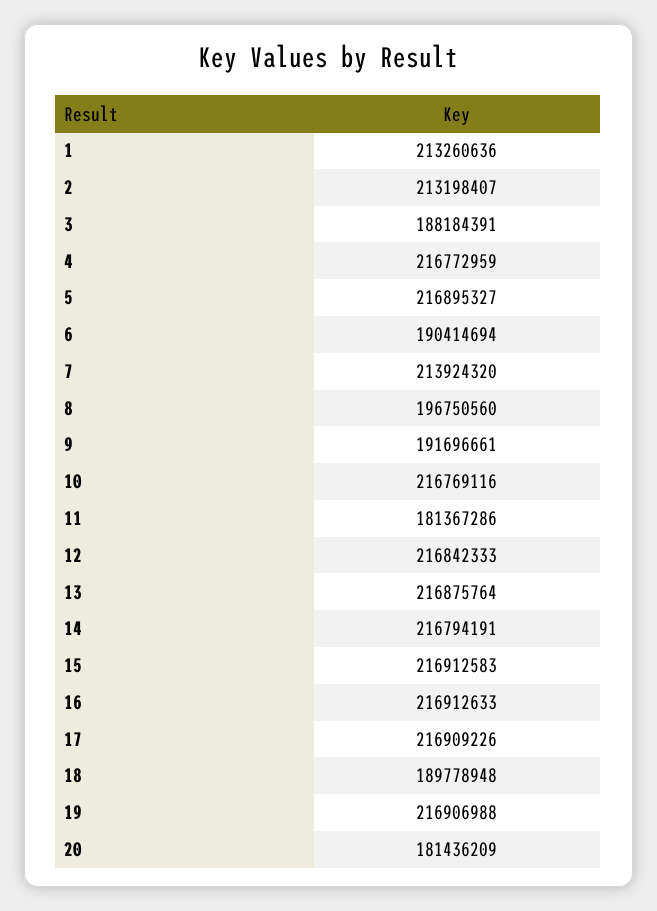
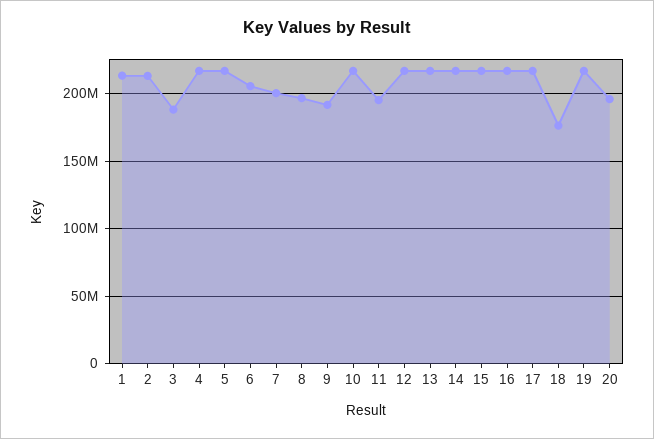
6: 190414694 -> 205000000
7: 213924320 -> 200000000
11: 181367286 -> 195000000
18: 189778948 -> 175000000
20: 181436209 -> 195000000

